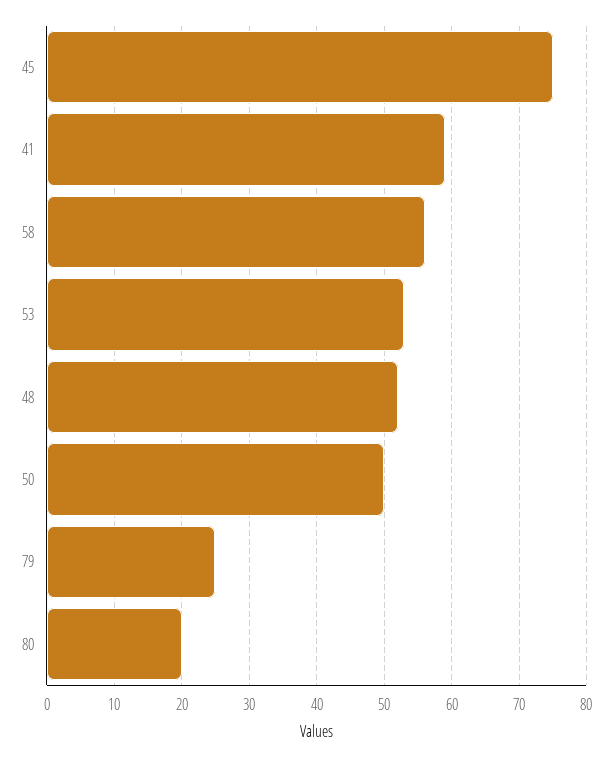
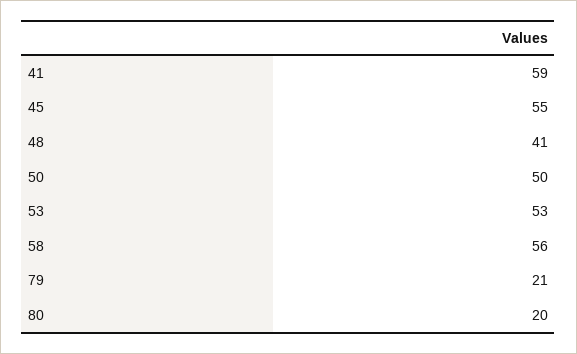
45: 75 -> 55
48: 52 -> 41
79: 25 -> 21

